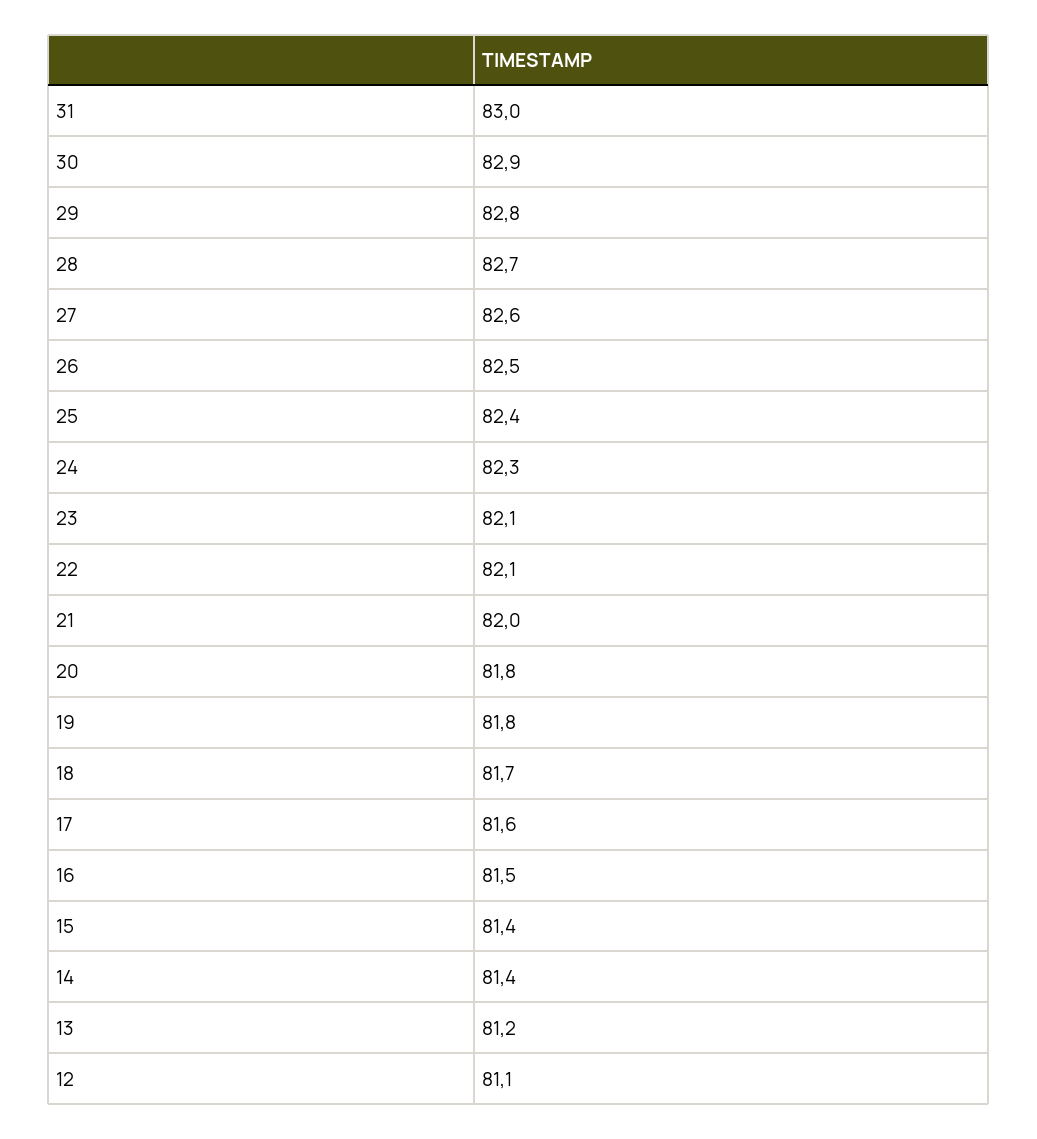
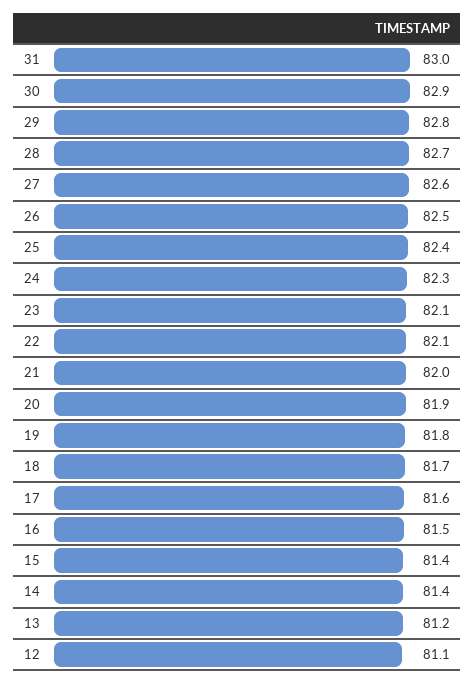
20: 81.8 -> 81.9

